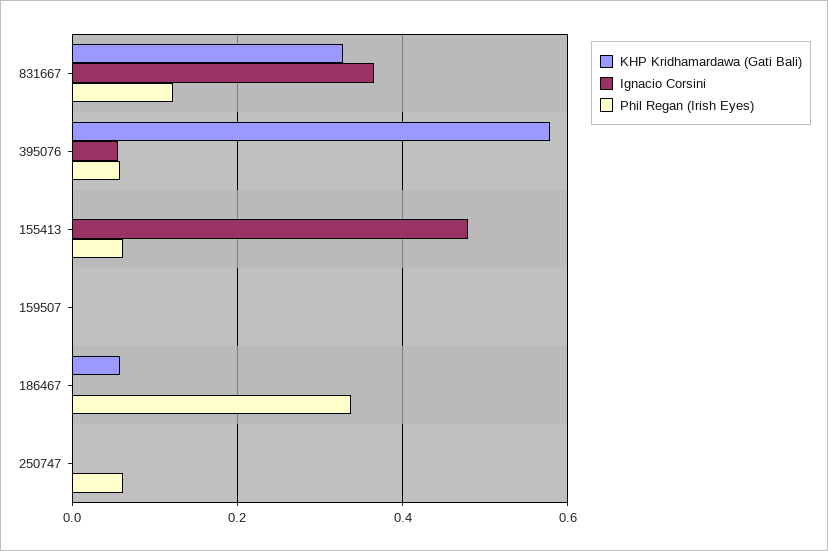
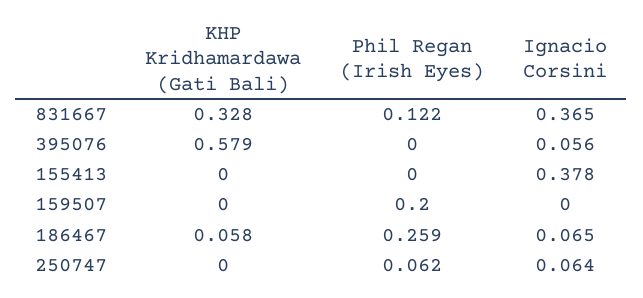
Phil Regan (Irish Eyes), 395076: 0.06 -> 0
Ignacio Corsini, 155413: 0.48 -> 0.378
Phil Regan (Irish Eyes), 155413: 0.06 -> 0
Phil Regan (Irish Eyes), 159507: 0 -> 0.2
Ignacio Corsini, 186467: 0 -> 0.065
Phil Regan (Irish Eyes), 186467: 0.34 -> 0.259
Ignacio Corsini, 250747: 0 -> 0.064

